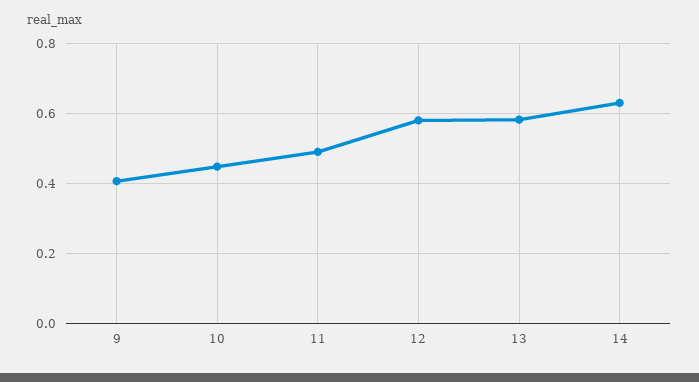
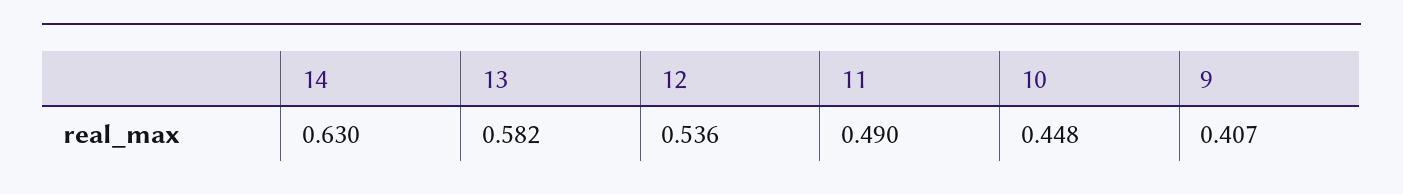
12: 0.58 -> 0.536

